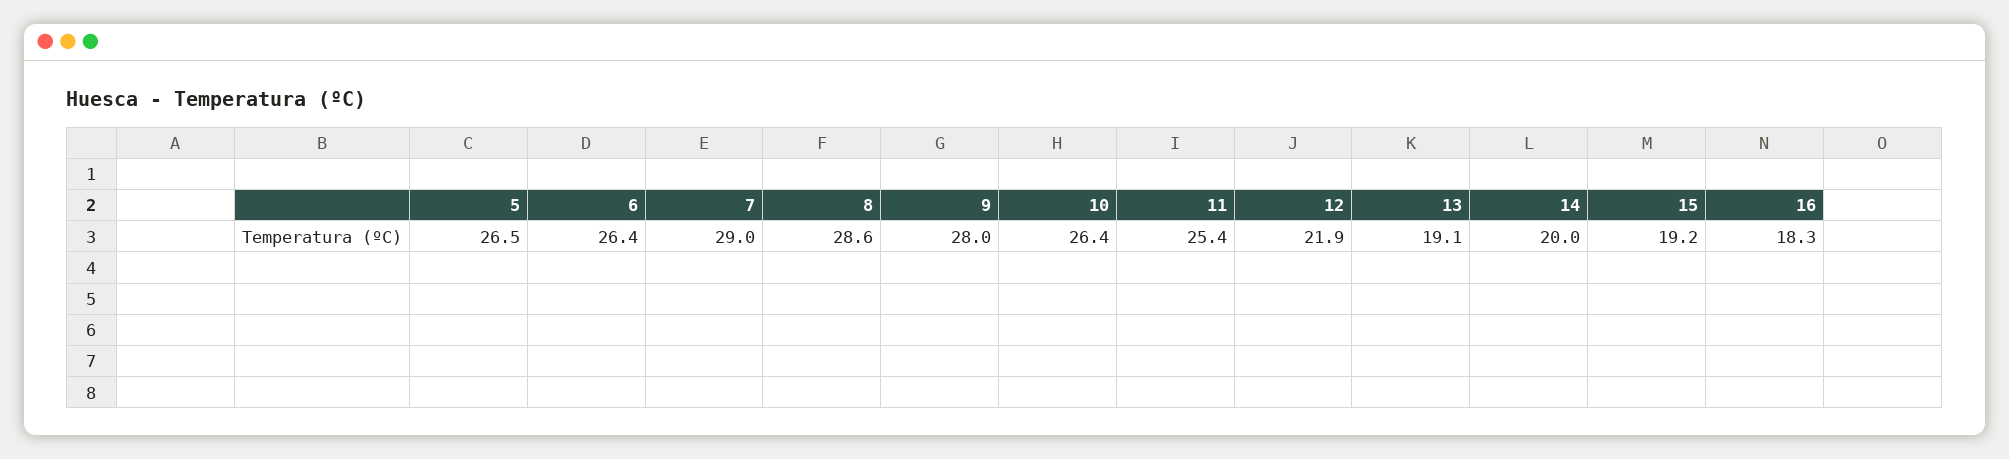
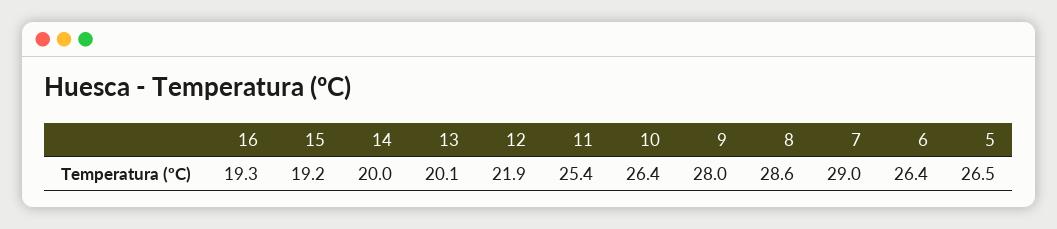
13: 19.1 -> 20.1
16: 18.3 -> 19.3

